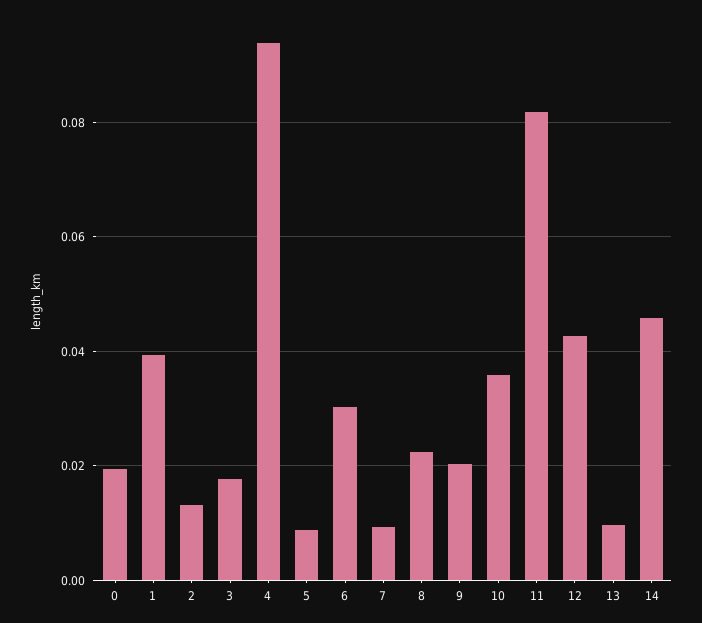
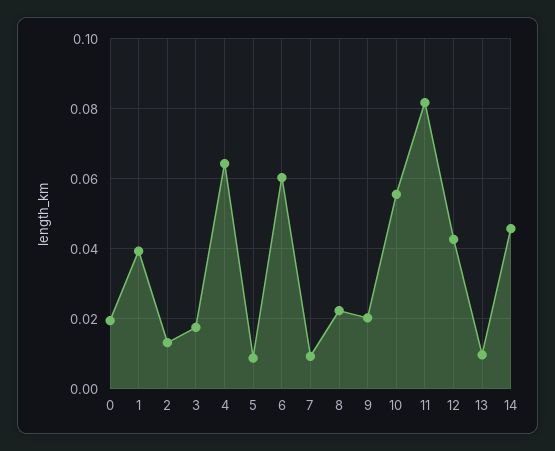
4: 0.094 -> 0.064
6: 0.03 -> 0.06
10: 0.036 -> 0.056

